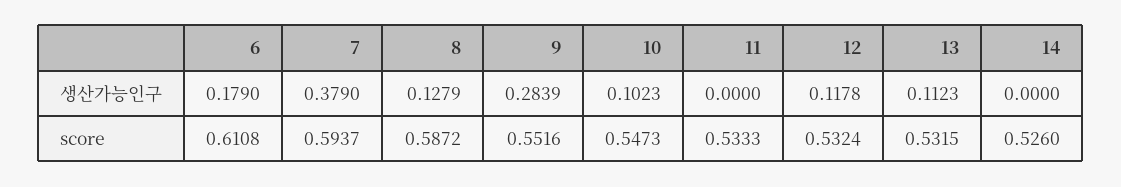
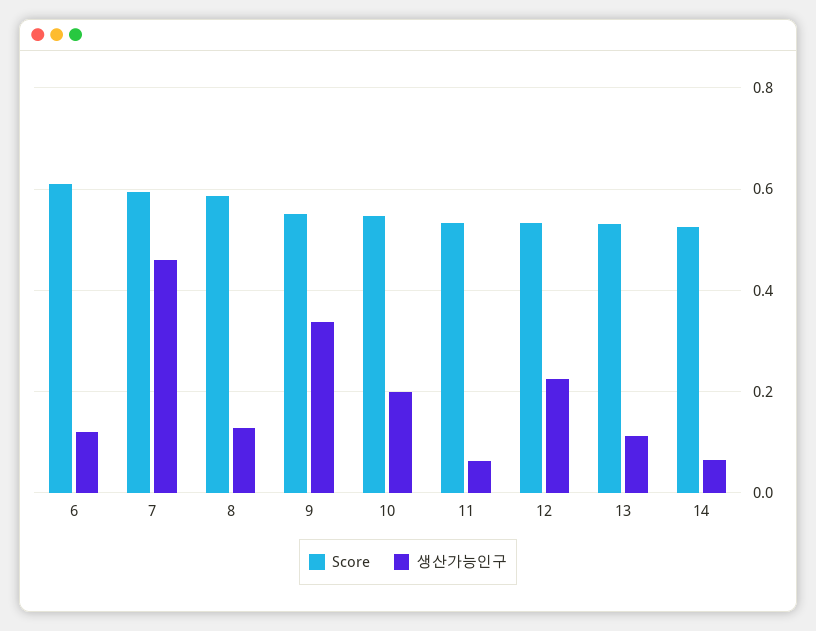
생산가능인구, 6: 0.179 -> 0.12
생산가능인구, 7: 0.379 -> 0.46
생산가능인구, 9: 0.2839 -> 0.34
생산가능인구, 10: 0.1023 -> 0.2
생산가능인구, 11: 0 -> 0.06
생산가능인구, 12: 0.1178 -> 0.22
생산가능인구, 14: 0 -> 0.06

